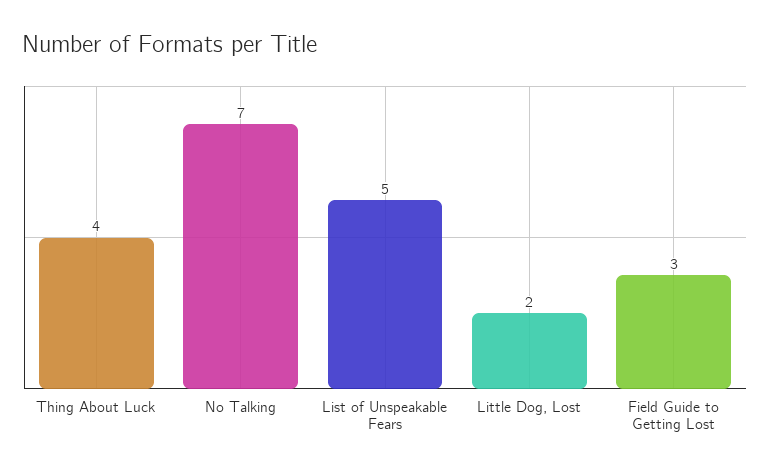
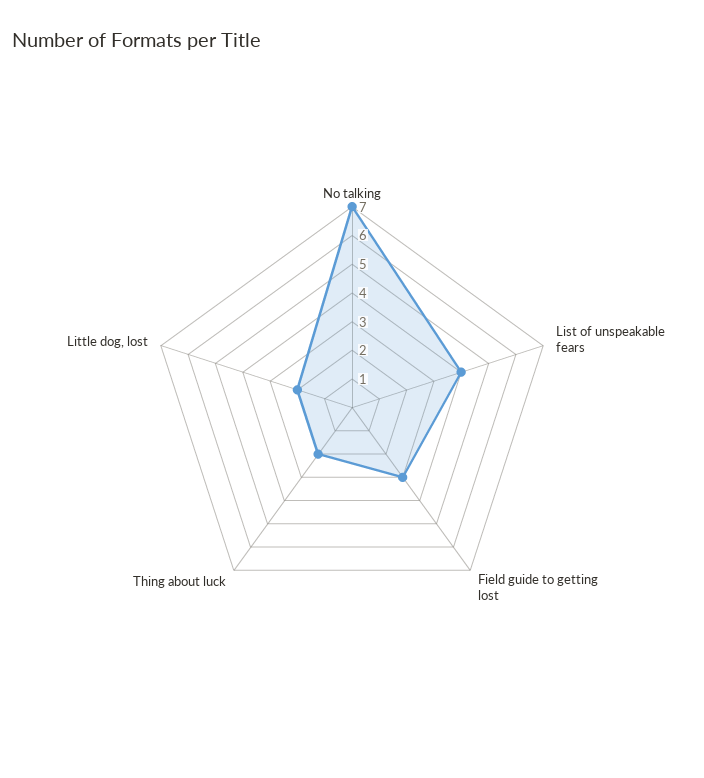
Thing About Luck: 4 -> 2
List of Unspeakable Fears: 5 -> 4

